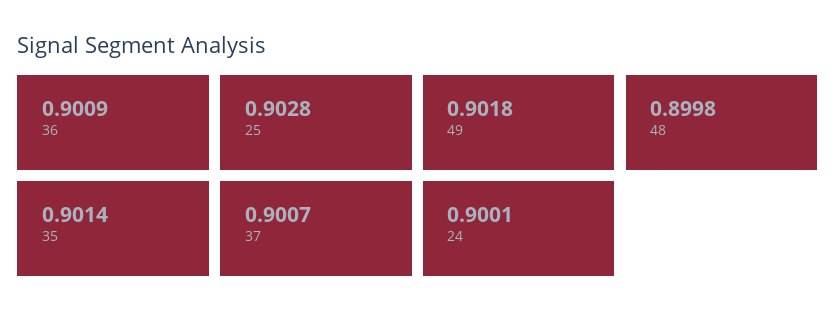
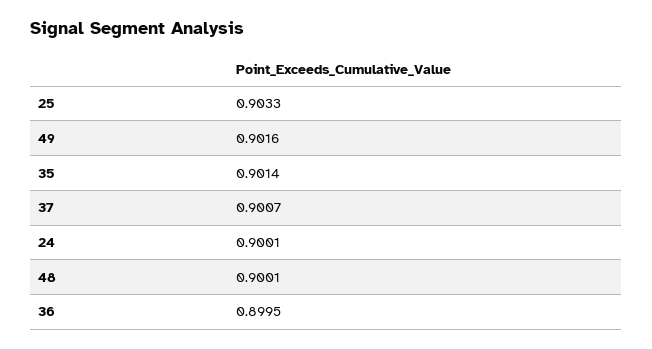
36: 0.9009 -> 0.8995
25: 0.9028 -> 0.9033
49: 0.9018 -> 0.9016
48: 0.8998 -> 0.9001

